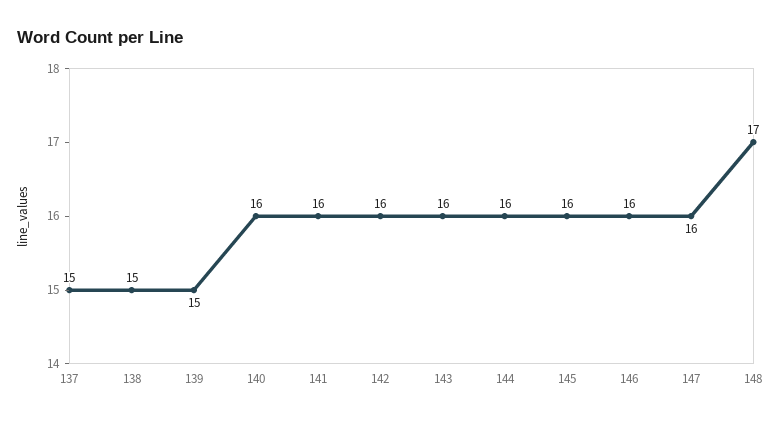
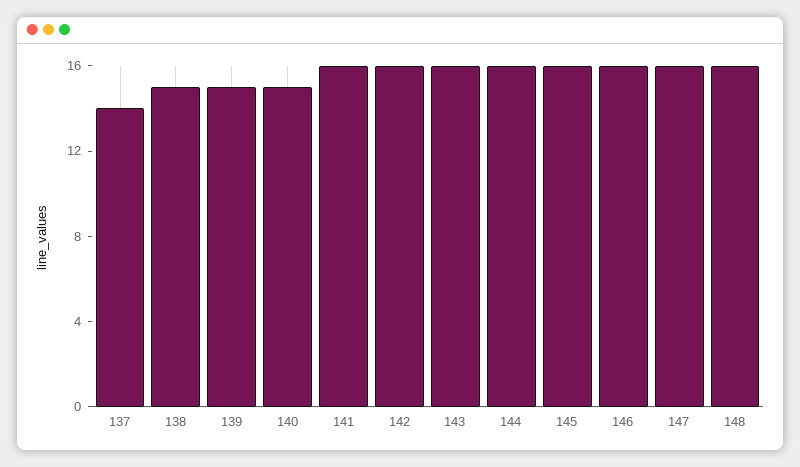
137: 15 -> 14
140: 16 -> 15
148: 17 -> 16

